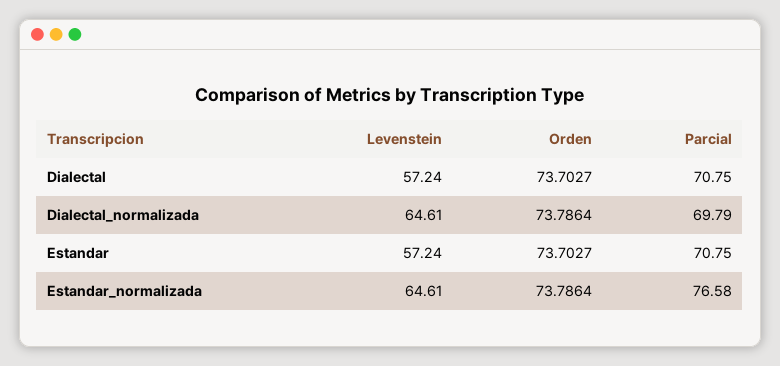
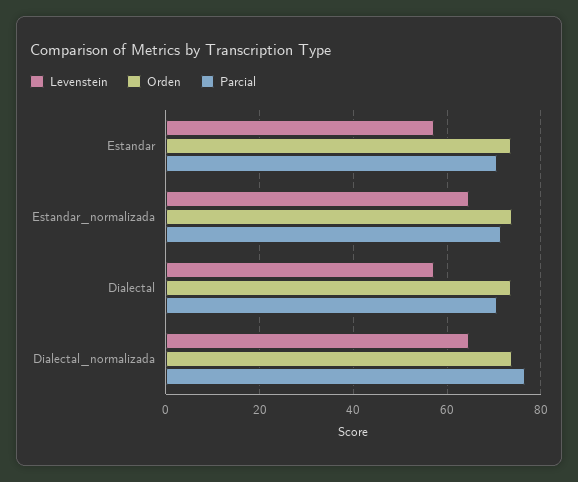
Parcial, Dialectal_normalizada: 69.79 -> 76
Parcial, Estandar_normalizada: 76.58 -> 72

